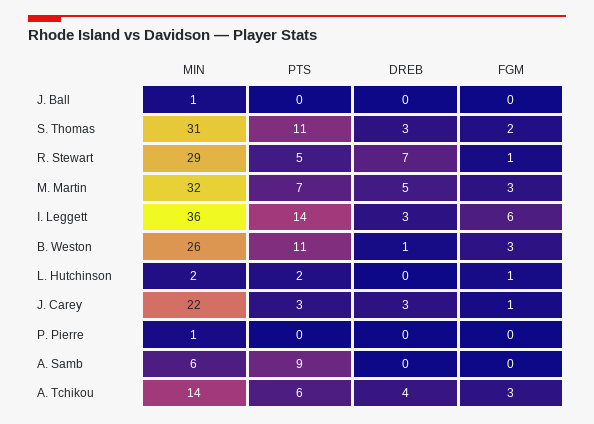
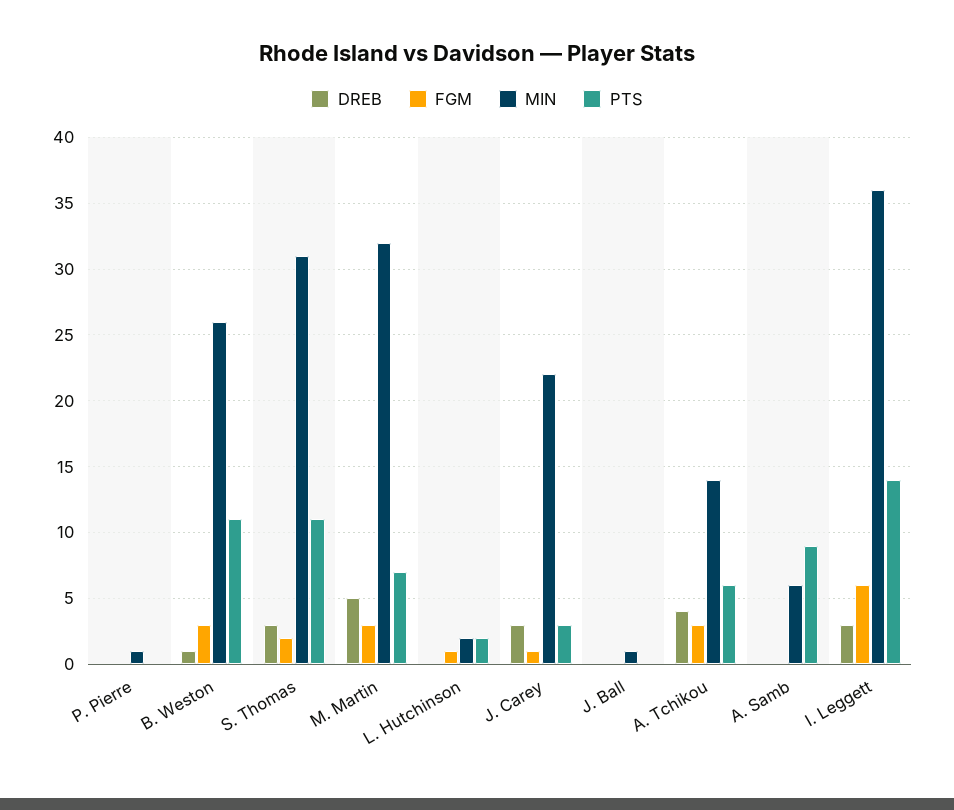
MIN, R. Stewart: 29 -> none
PTS, R. Stewart: 5 -> none
DREB, R. Stewart: 7 -> none
FGM, R. Stewart: 1 -> none

